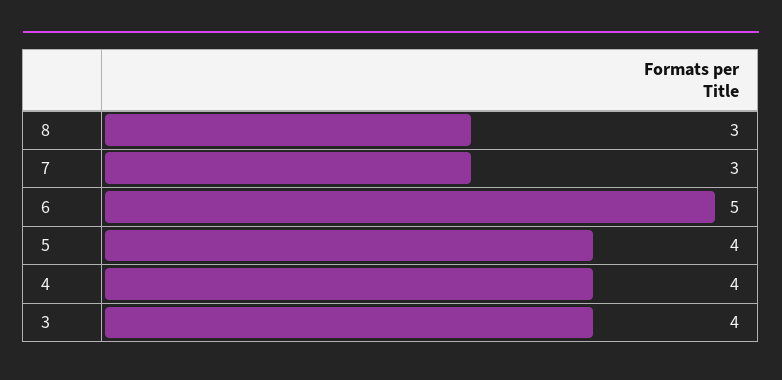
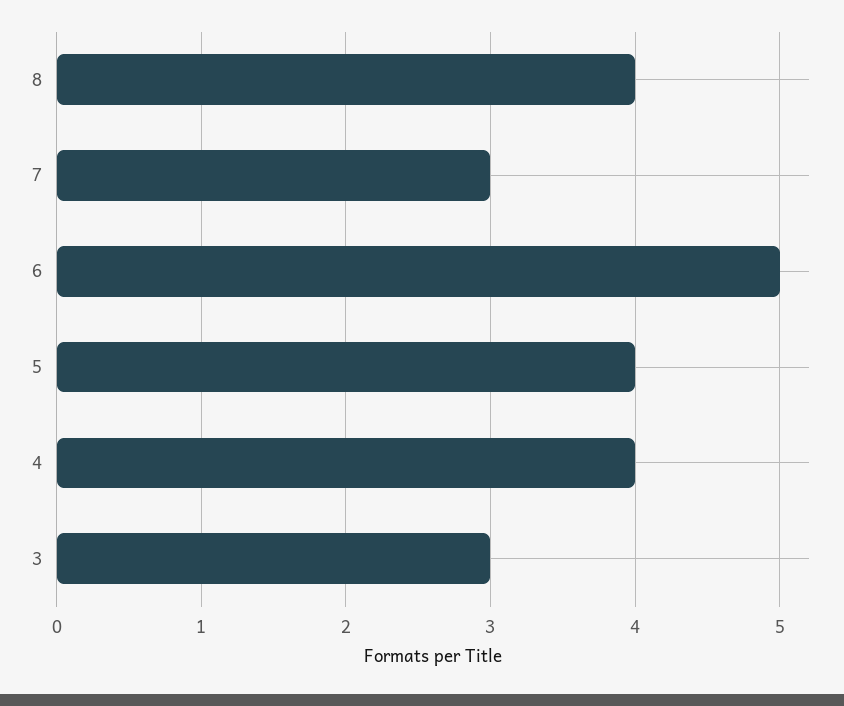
8: 3 -> 4
3: 4 -> 3

